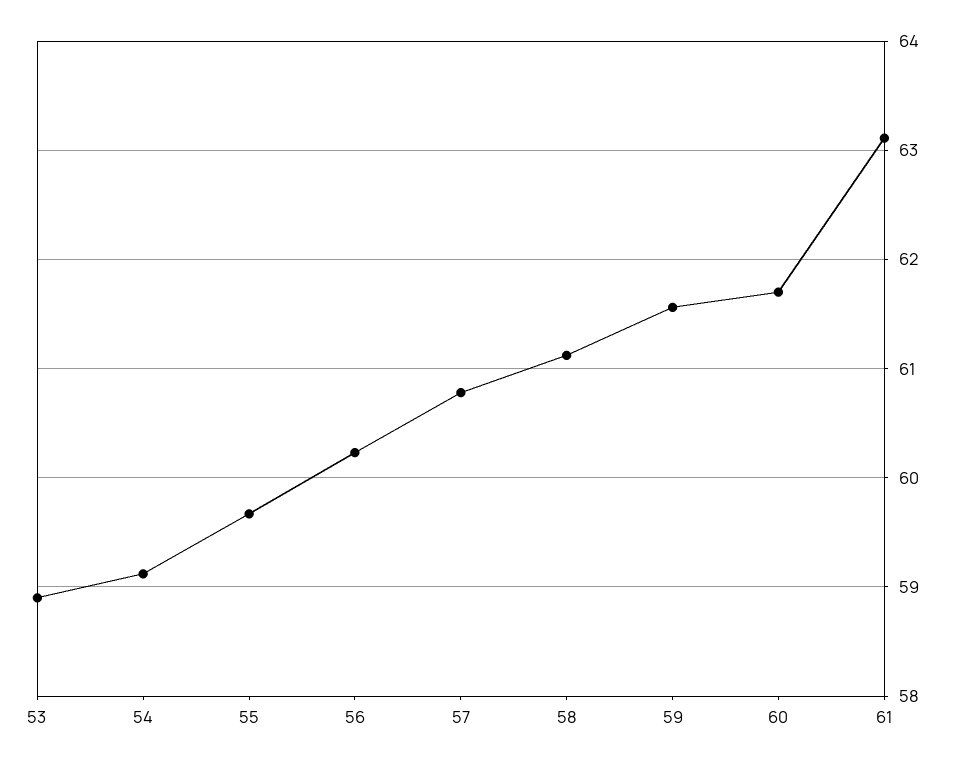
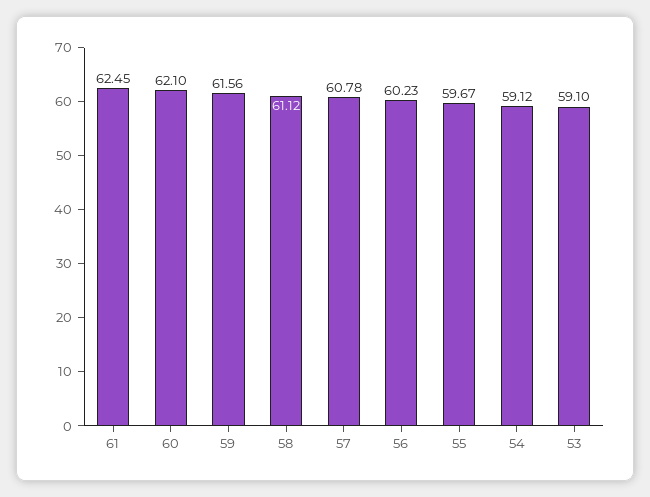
53: 58.9 -> 59.1
60: 61.7 -> 62.1
61: 63.1 -> 62.45

